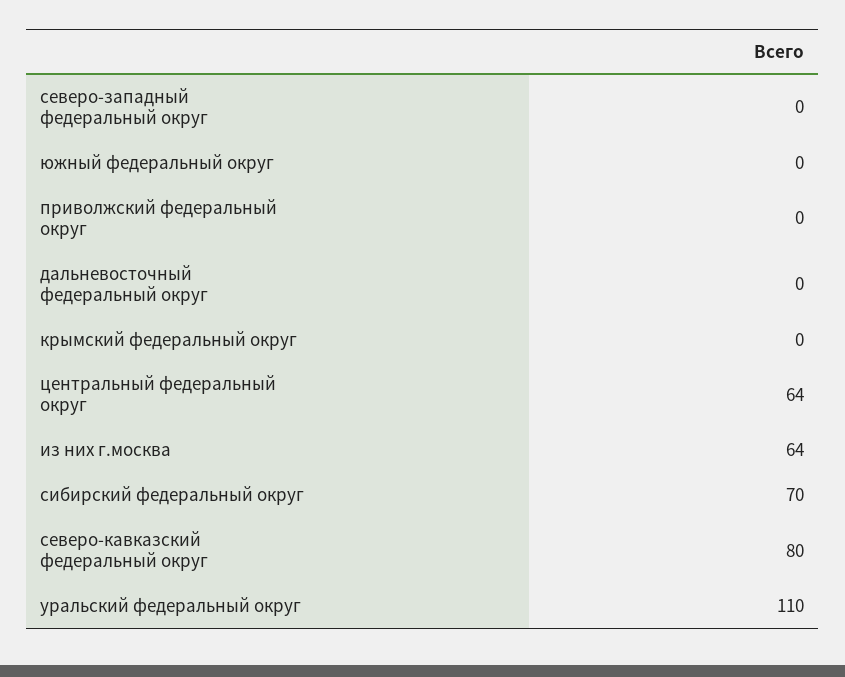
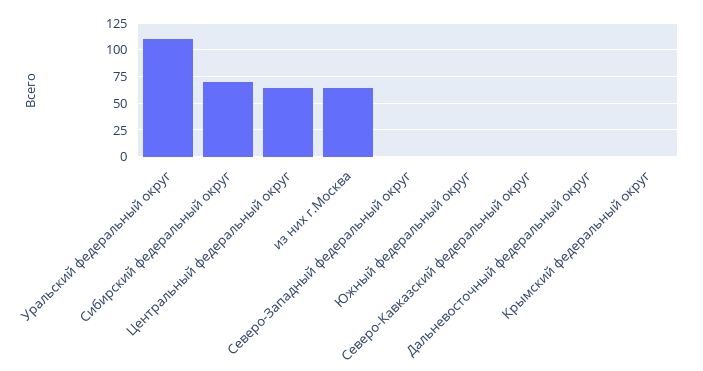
приволжский федеральный округ: 0 -> none
северо-кавказский федеральный округ: 80 -> 0

